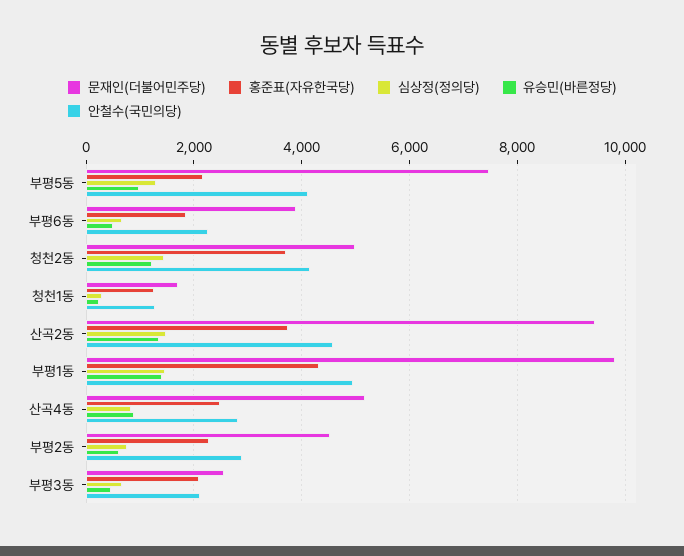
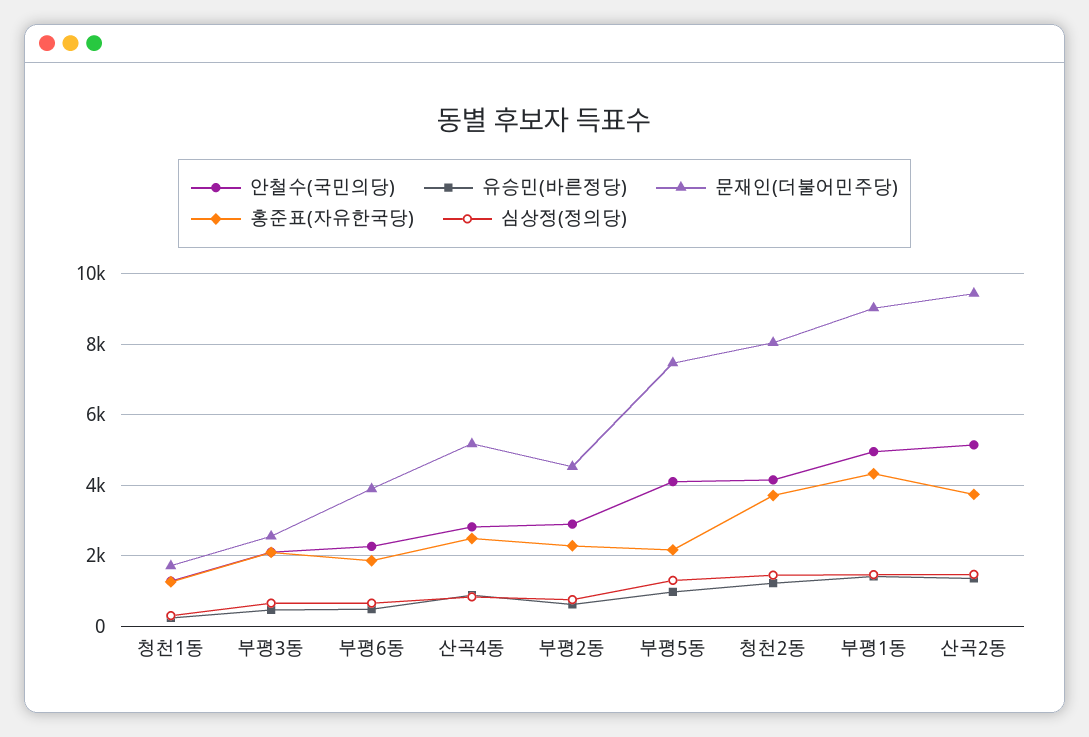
문재인(더불어민주당), 청천2동: 5000 -> 8000
안철수(국민의당), 산곡2동: 4600 -> 5200
문재인(더불어민주당), 부평1동: 9800 -> 9000

